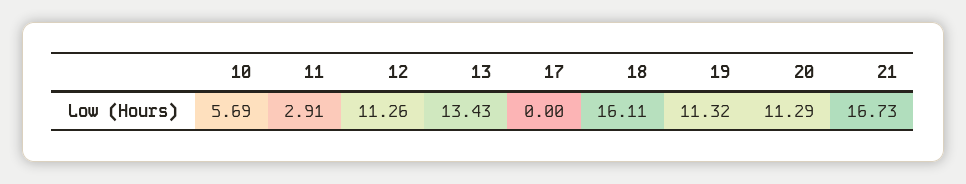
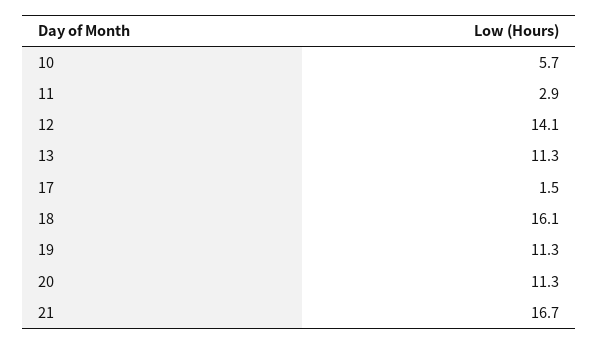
12: 11.26 -> 14.1
13: 13.43 -> 11.3
17: 0 -> 1.5

